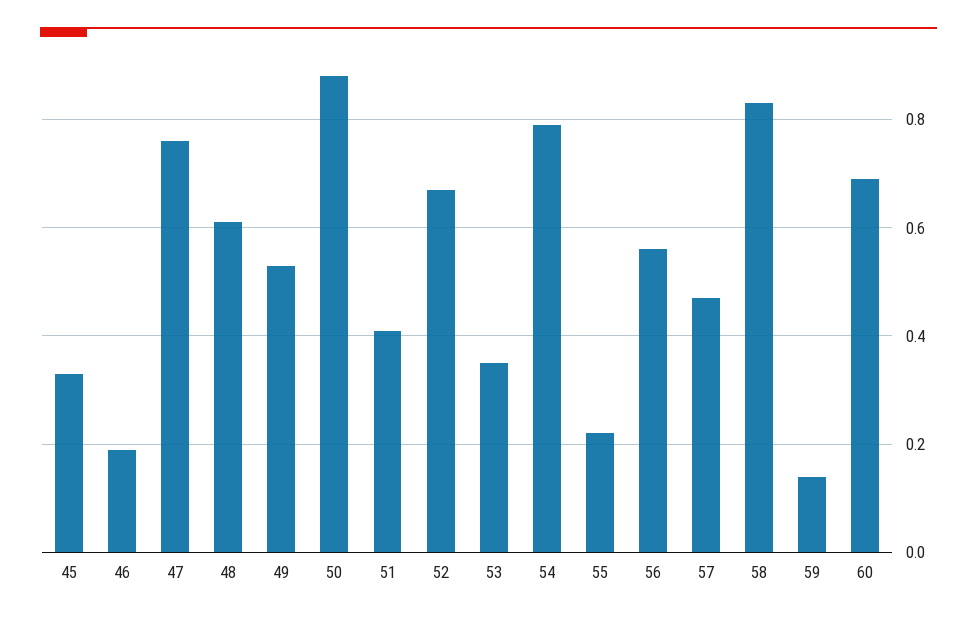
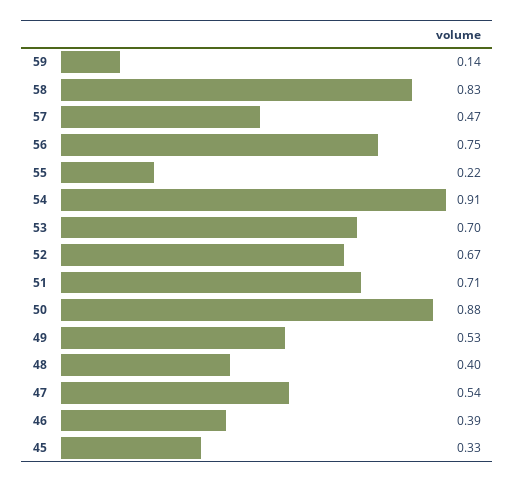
46: 0.2 -> 0.39
47: 0.75 -> 0.54
48: 0.6 -> 0.4
51: 0.4 -> 0.71
53: 0.35 -> 0.7
54: 0.8 -> 0.91
56: 0.55 -> 0.75
60: 0.7 -> none

